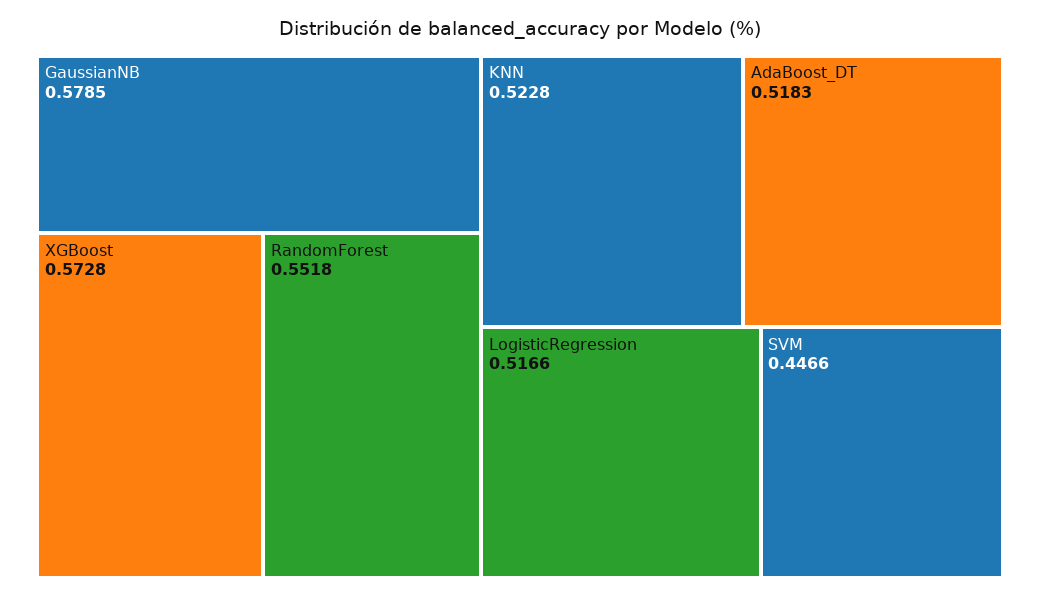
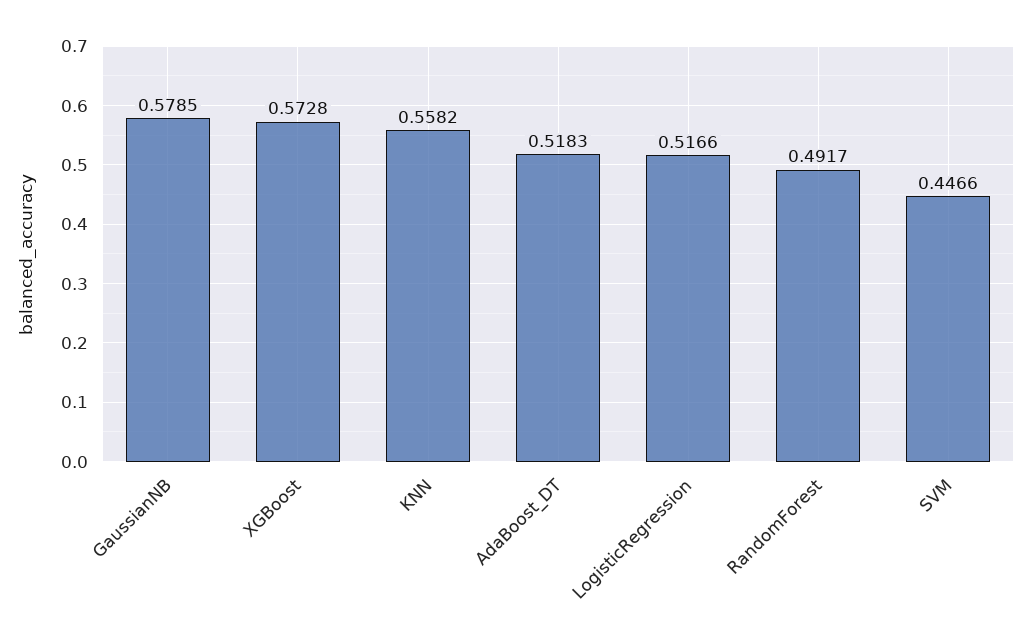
RandomForest: 0.5518 -> 0.4917
KNN: 0.5228 -> 0.5582

